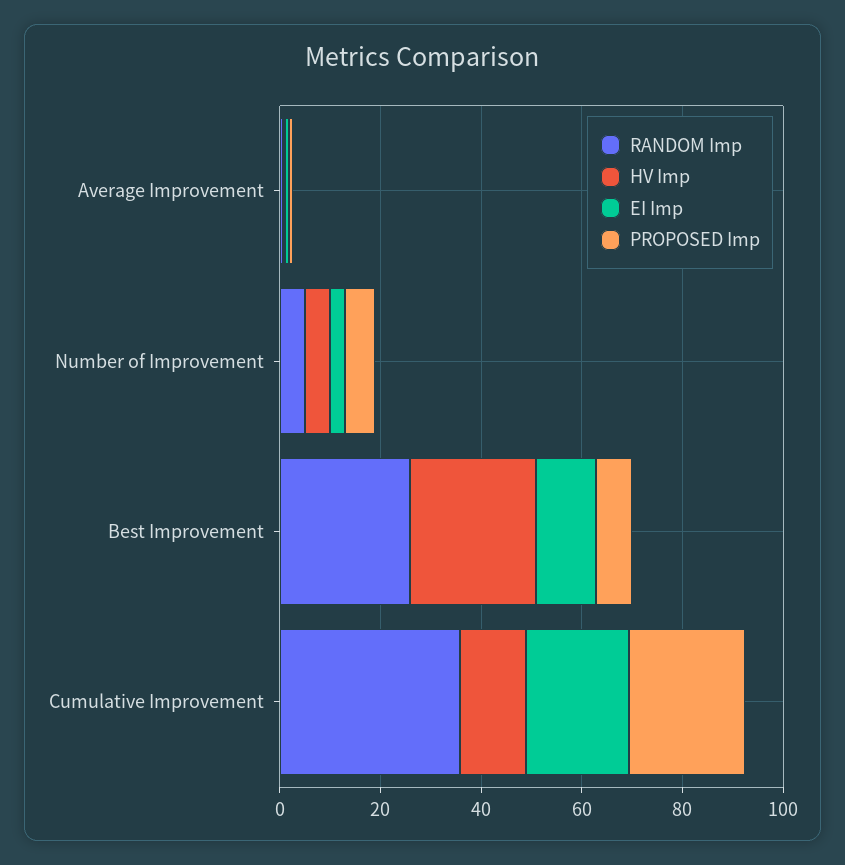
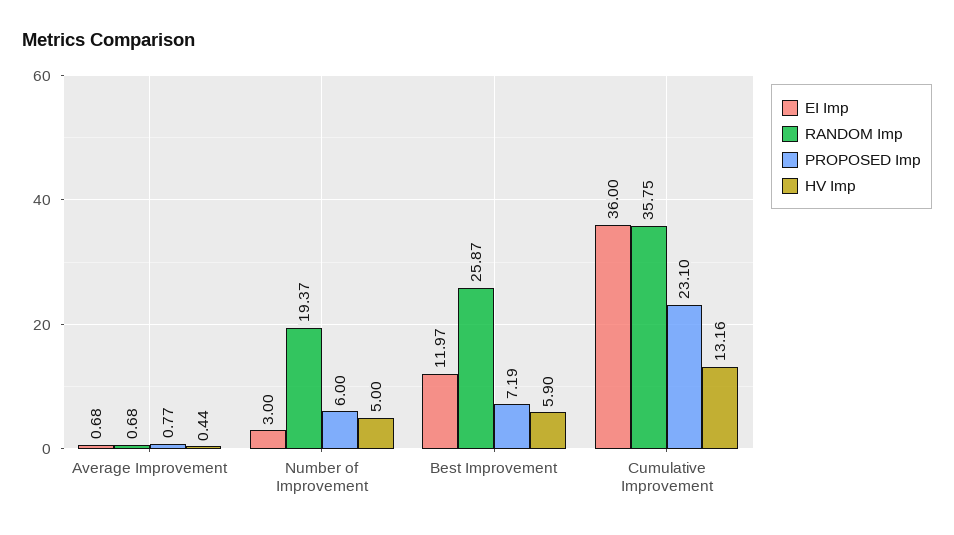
RANDOM Imp, Number of Improvement: 5 -> 19.37
HV Imp, Best Improvement: 25 -> 5.9
EI Imp, Cumulative Improvement: 20 -> 36

